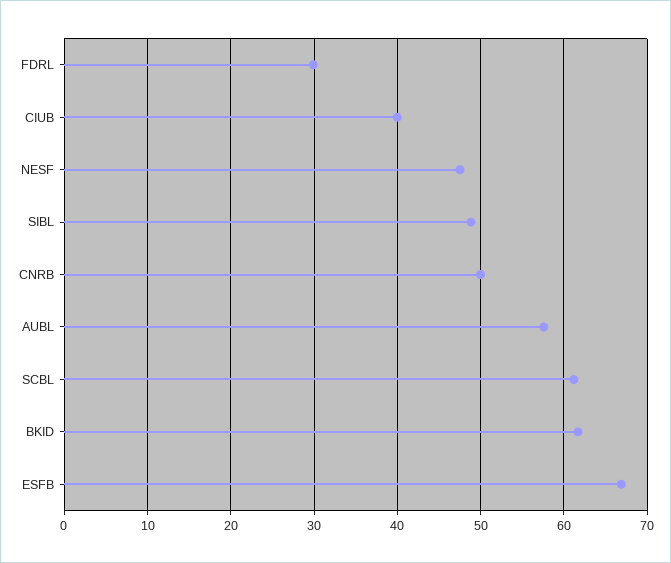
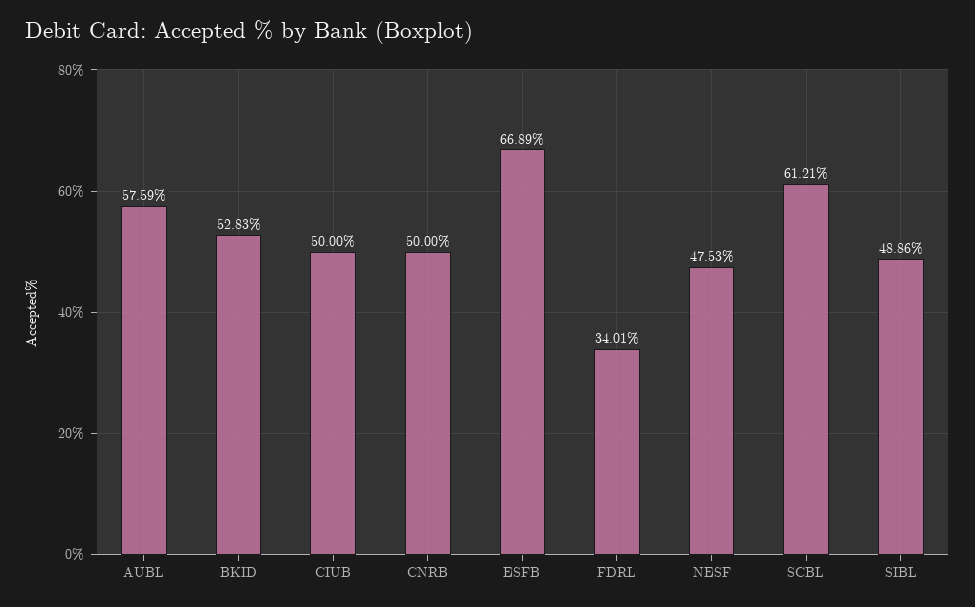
FDRL: 30 -> 34.01
CIUB: 40 -> 50
BKID: 62 -> 52.83

